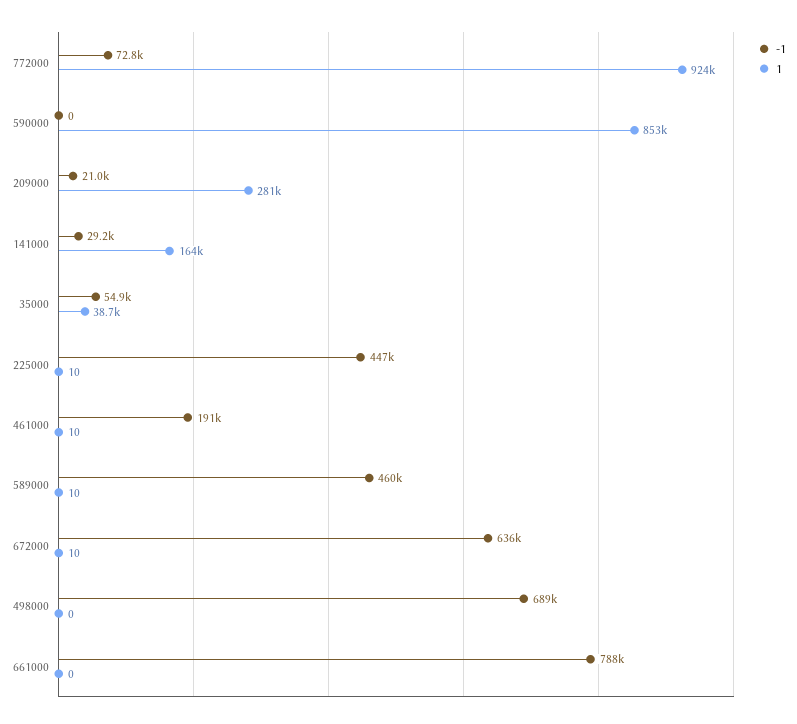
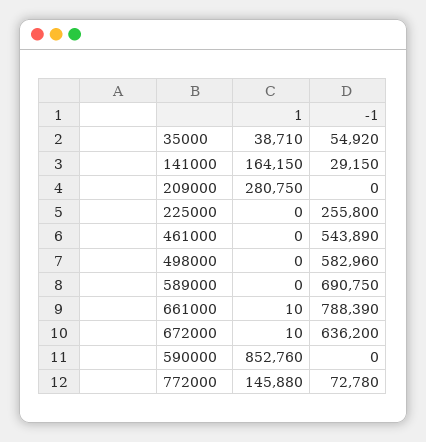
1, 772000: 924000 -> 145880
-1, 209000: 21000 -> 0
-1, 225000: 447000 -> 255800
1, 225000: 10 -> 0
-1, 461000: 191000 -> 543890
1, 461000: 10 -> 0
-1, 589000: 460000 -> 690750
1, 589000: 10 -> 0
-1, 498000: 689000 -> 582960
1, 661000: 0 -> 10

